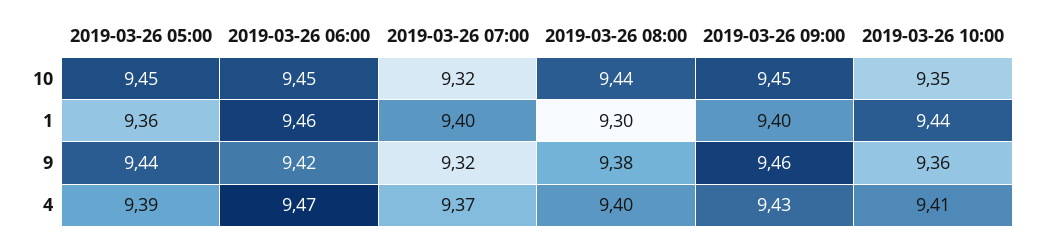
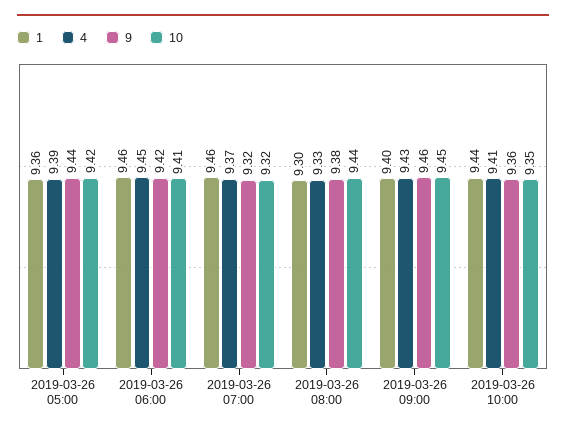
10, 2019-03-26 05:00: 9.45 -> 9.42
10, 2019-03-26 06:00: 9.45 -> 9.41
1, 2019-03-26 07:00: 9.4 -> 9.46
4, 2019-03-26 06:00: 9.47 -> 9.45
4, 2019-03-26 08:00: 9.4 -> 9.33

